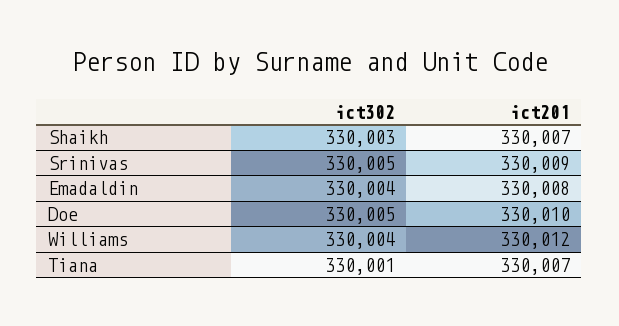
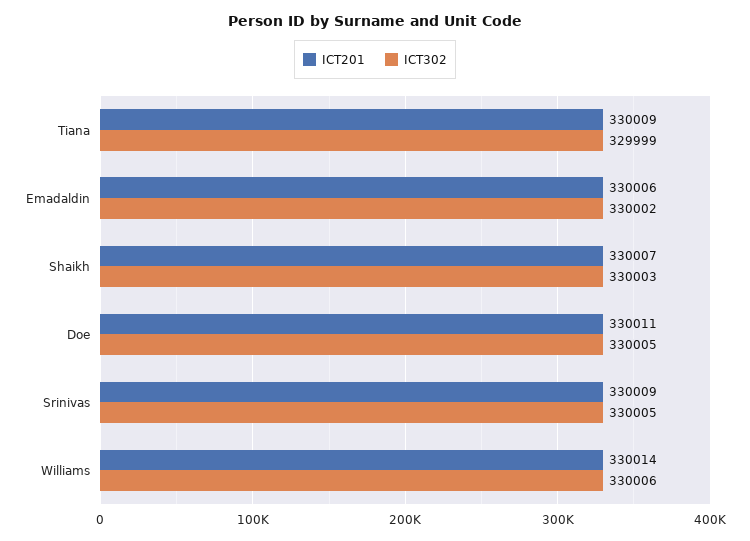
ict302, Emadaldin: 330004 -> 330002
ict201, Emadaldin: 330008 -> 330006
ict201, Doe: 330010 -> 330011
ict302, Williams: 330004 -> 330006
ict201, Williams: 330012 -> 330014
ict302, Tiana: 330001 -> 329999
ict201, Tiana: 330007 -> 330009

